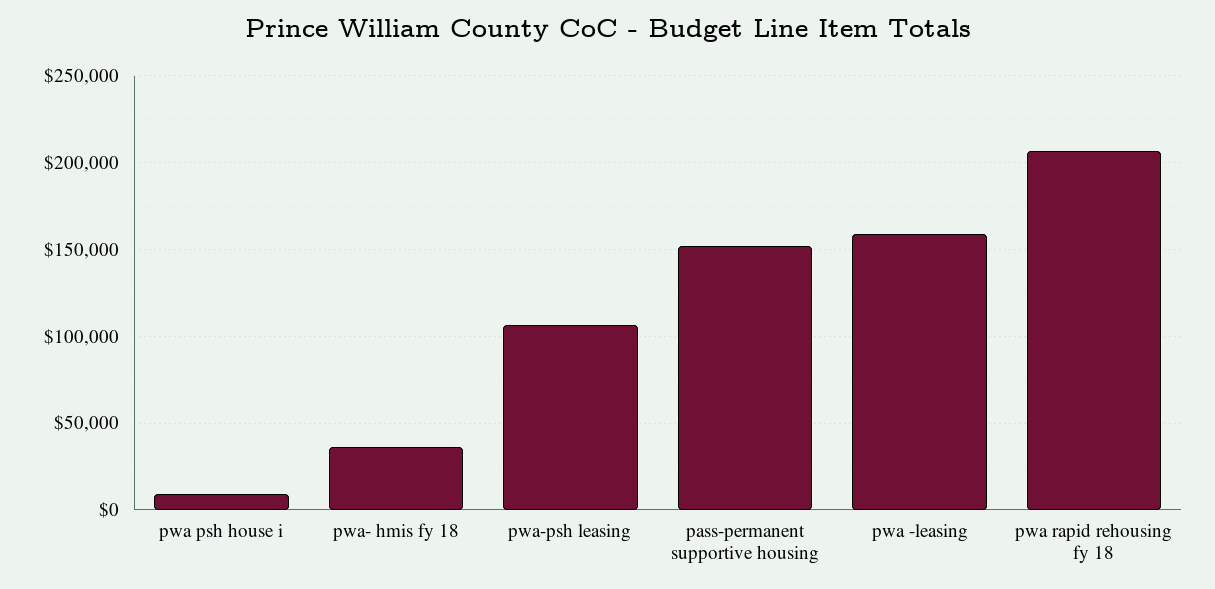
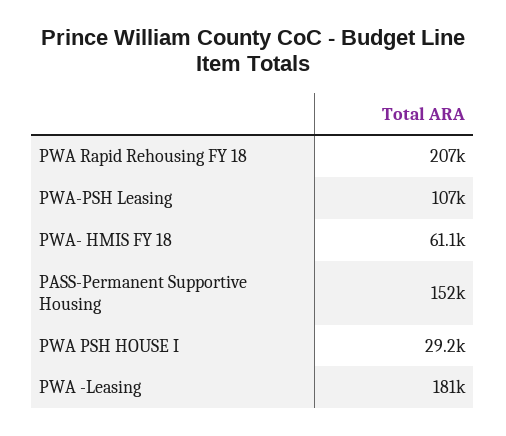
pwa psh house i: 10000 -> 29200
pwa- hmis fy 18: 35000 -> 61100
pwa -leasing: 160000 -> 181000

